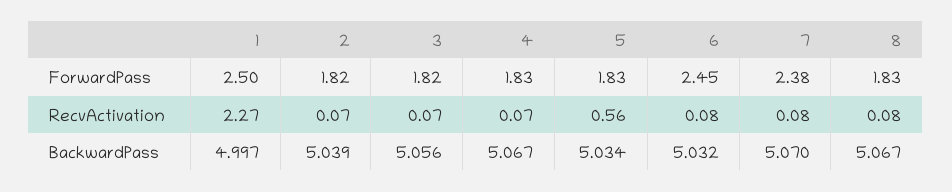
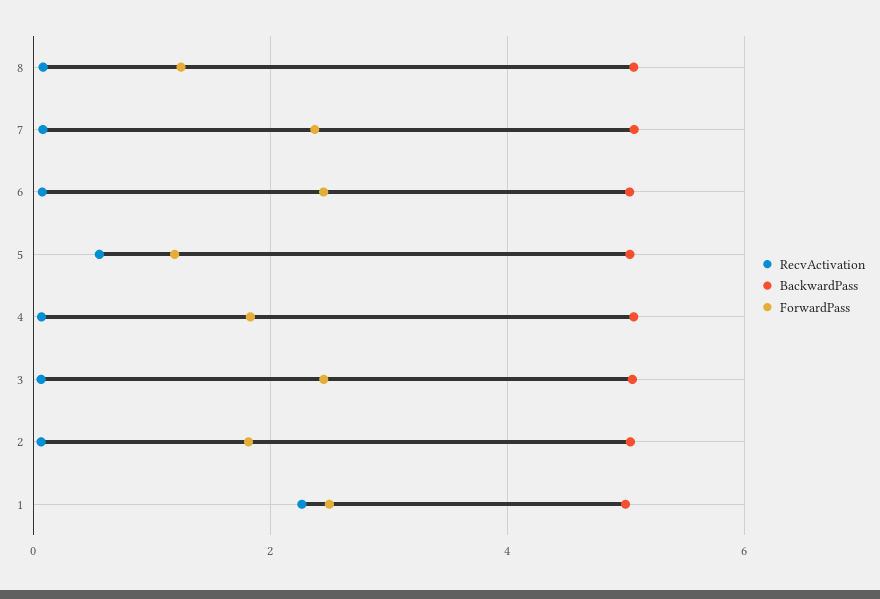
ForwardPass, 3: 1.82 -> 2.4
ForwardPass, 5: 1.83 -> 1.2
ForwardPass, 8: 1.83 -> 1.2

